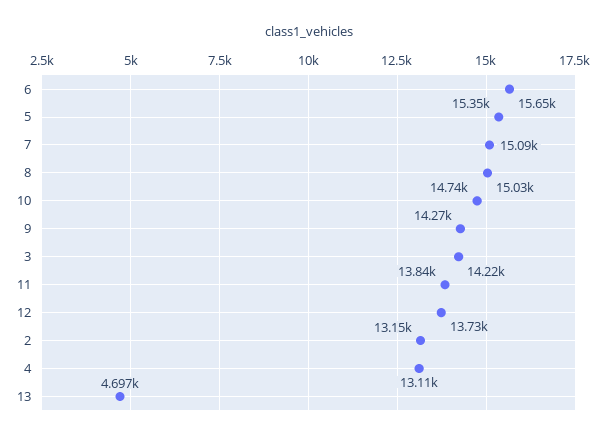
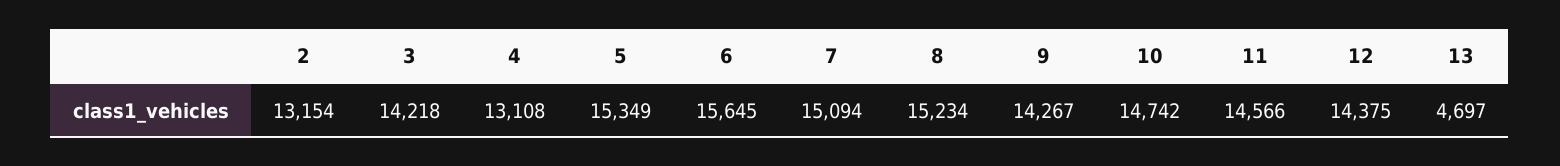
8: 15030 -> 15234
11: 13840 -> 14566
12: 13730 -> 14375

